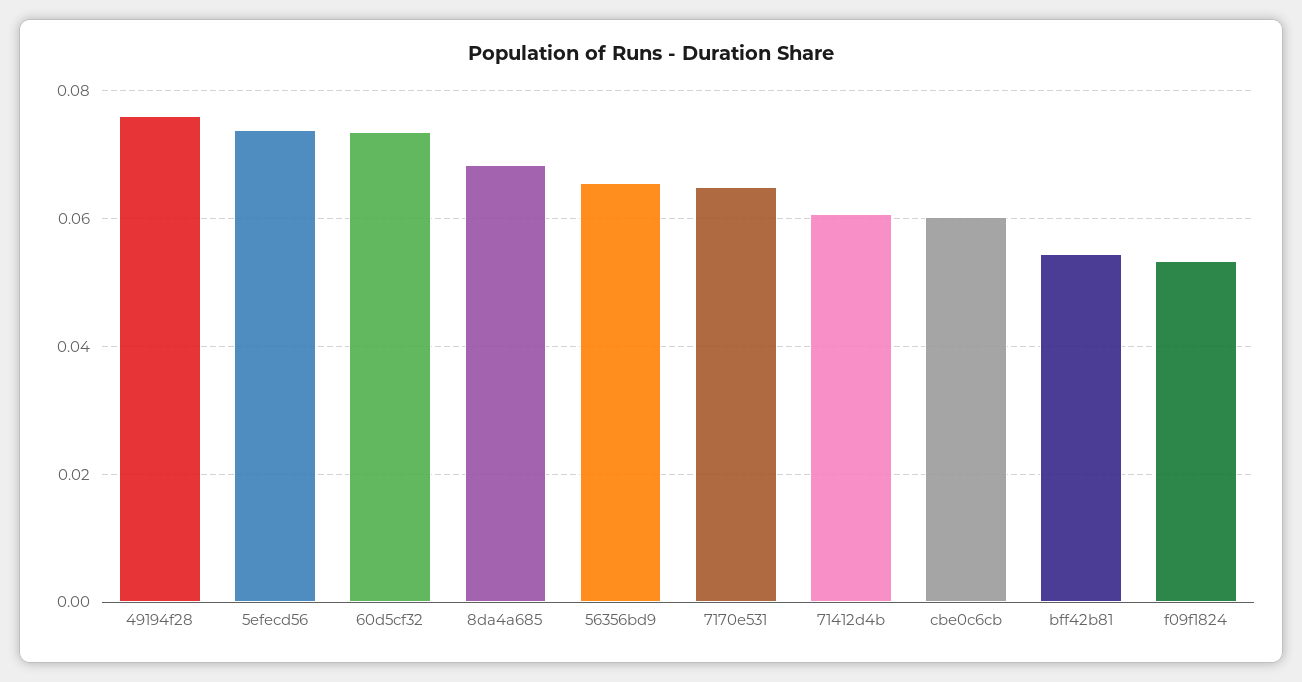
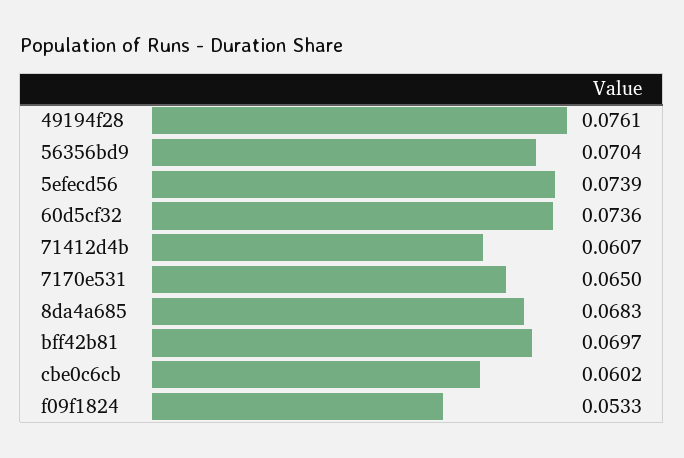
56356bd9: 0.066 -> 0.0704
bff42b81: 0.054 -> 0.0697

